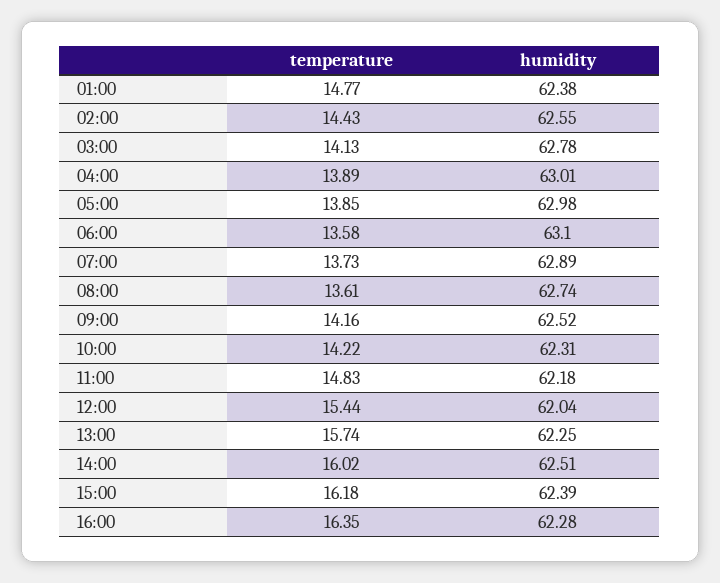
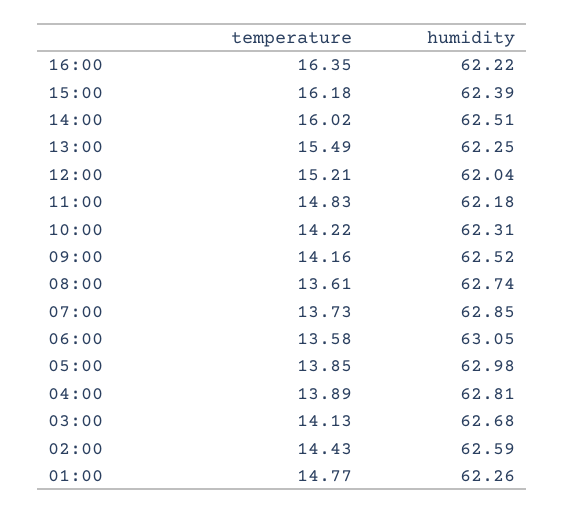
humidity, 01:00: 62.38 -> 62.26
humidity, 02:00: 62.55 -> 62.59
humidity, 03:00: 62.78 -> 62.68
humidity, 04:00: 63.01 -> 62.81
humidity, 06:00: 63.1 -> 63.05
humidity, 07:00: 62.89 -> 62.85
temperature, 12:00: 15.44 -> 15.21
temperature, 13:00: 15.74 -> 15.49
humidity, 16:00: 62.28 -> 62.22

